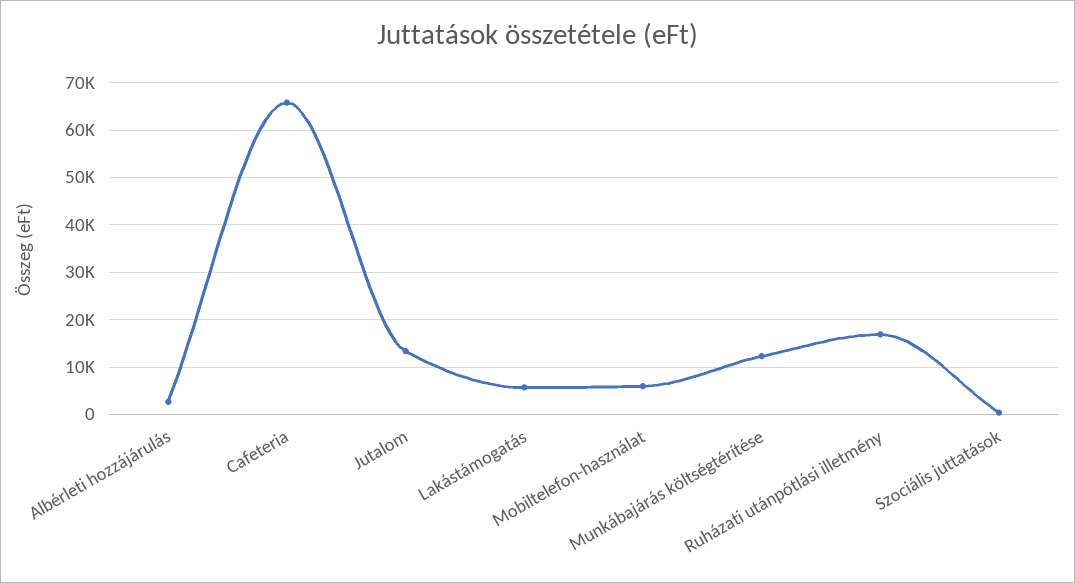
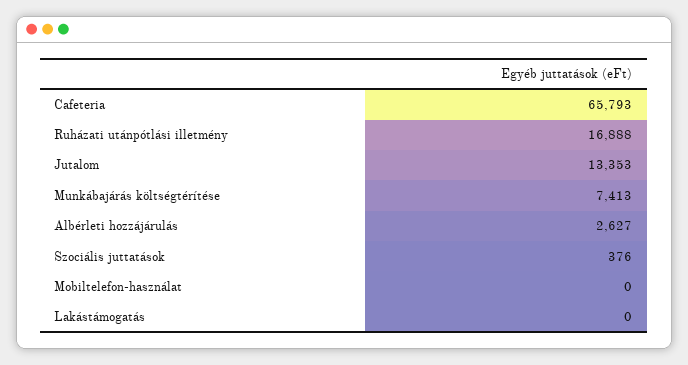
Lakástámogatás: 6000 -> 0
Mobiltelefon-használat: 6000 -> 0
Munkábajárás költségtérítése: 12000 -> 7413

